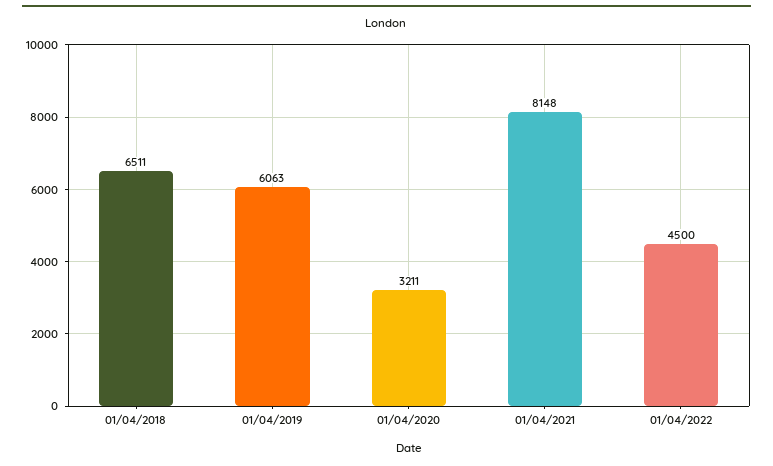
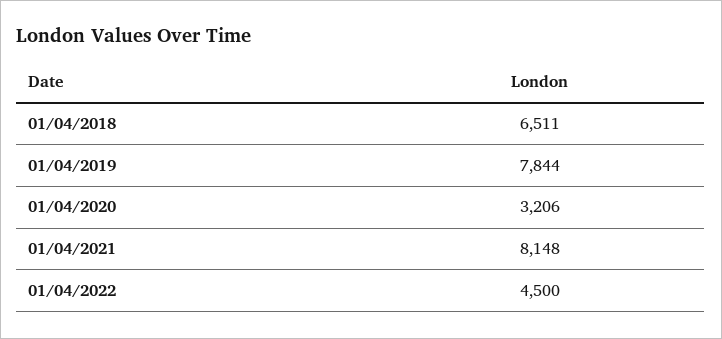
01/04/2019: 6063 -> 7844
01/04/2020: 3211 -> 3206

